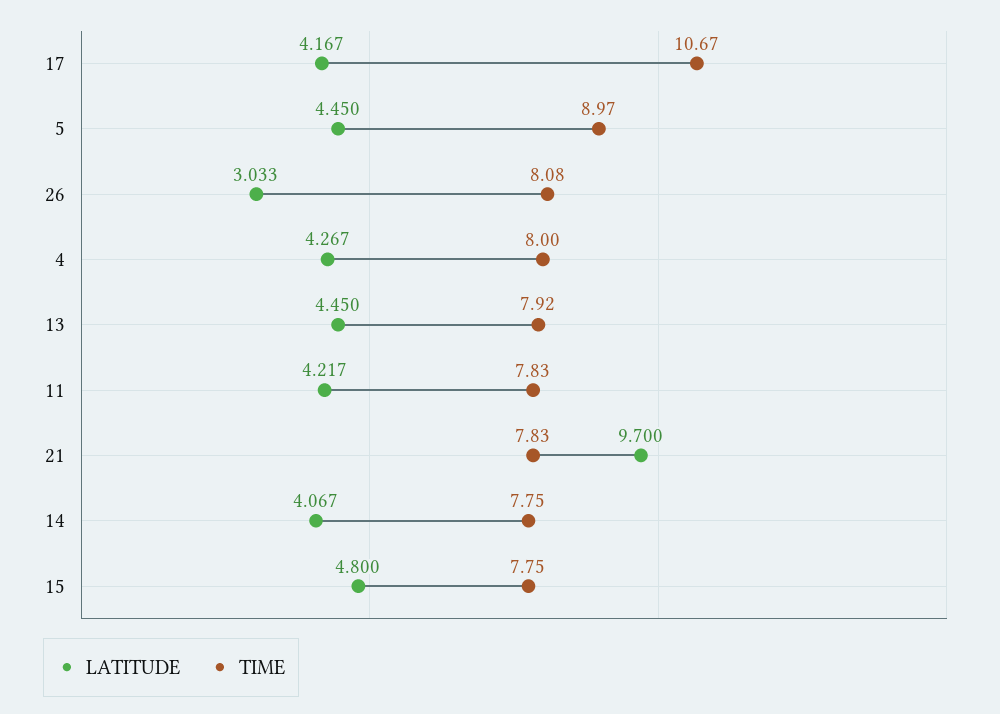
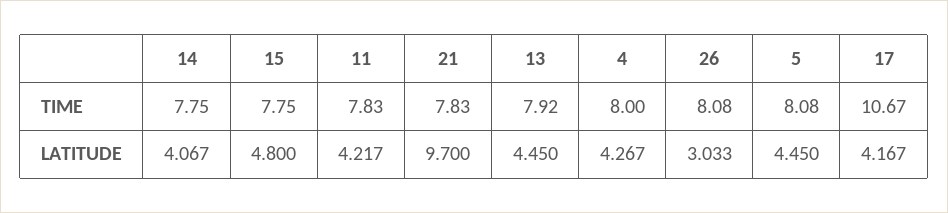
TIME, 5: 8.97 -> 8.08

